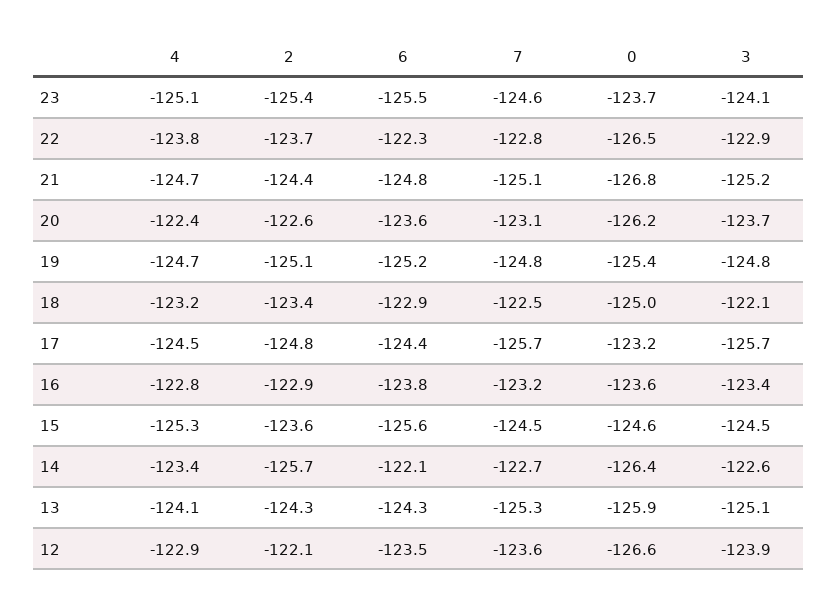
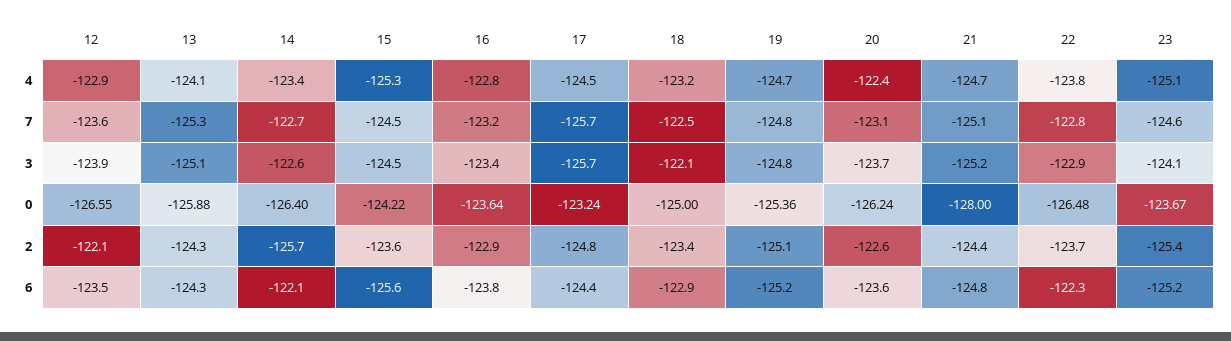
6, 23: -125.5 -> -125.2
0, 21: -126.8 -> -128
0, 15: -124.6 -> -124.22

